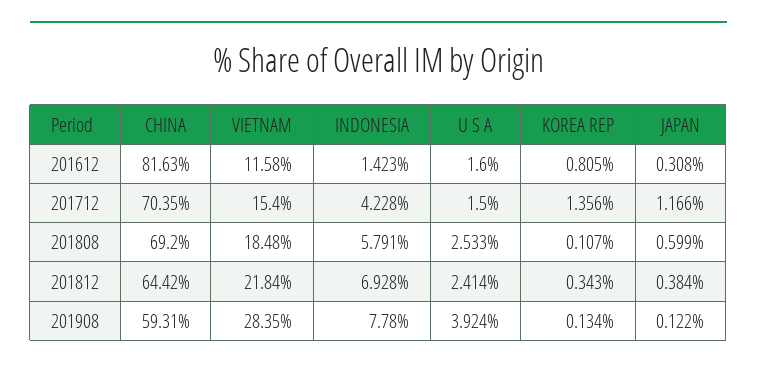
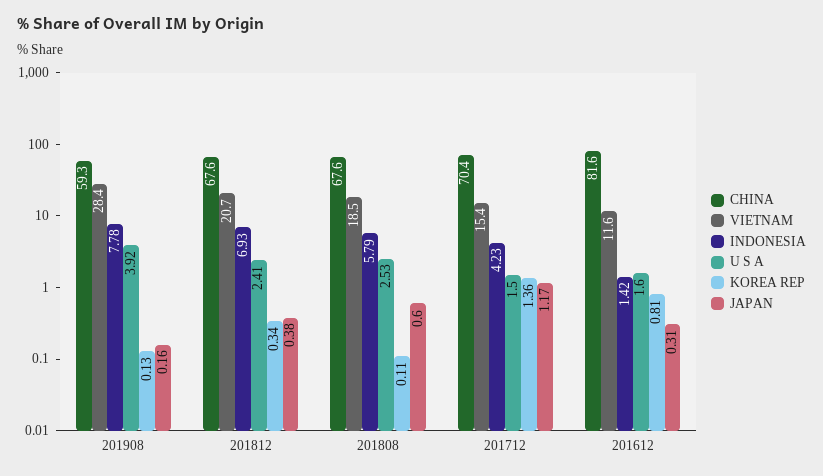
CHINA, 201808: 69.2 -> 67.6
CHINA, 201812: 64.42 -> 67.6
VIETNAM, 201812: 21.84 -> 20.7
JAPAN, 201908: 0.122 -> 0.16

